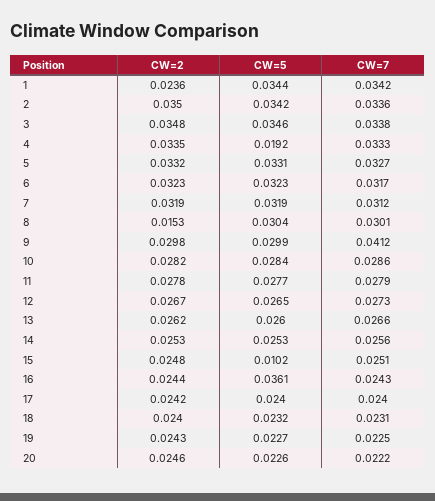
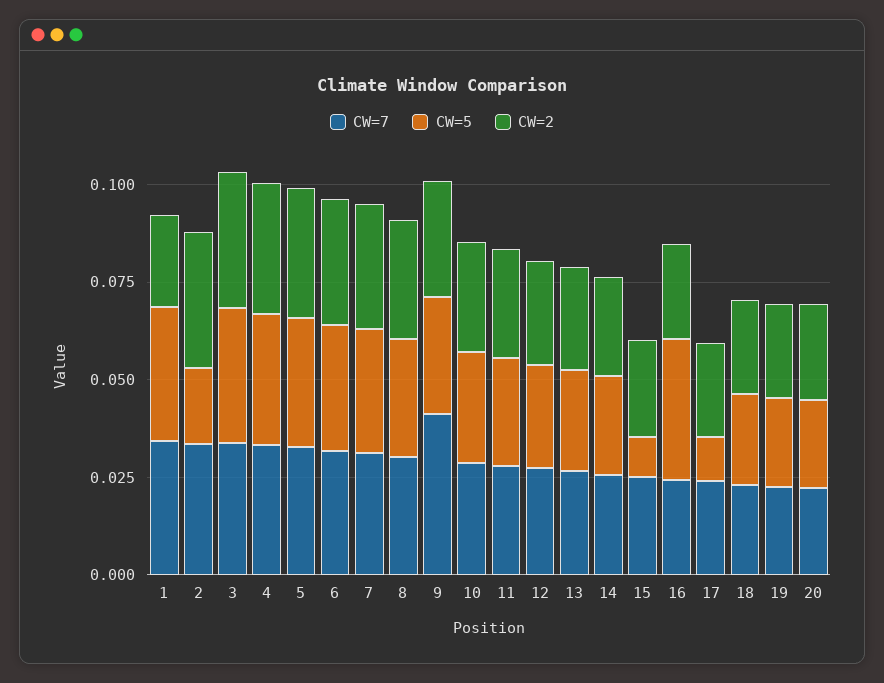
CW=5, 2: 0.0342 -> 0.02
CW=5, 4: 0.0192 -> 0.035
CW=2, 8: 0.0153 -> 0.03
CW=5, 17: 0.024 -> 0.01

